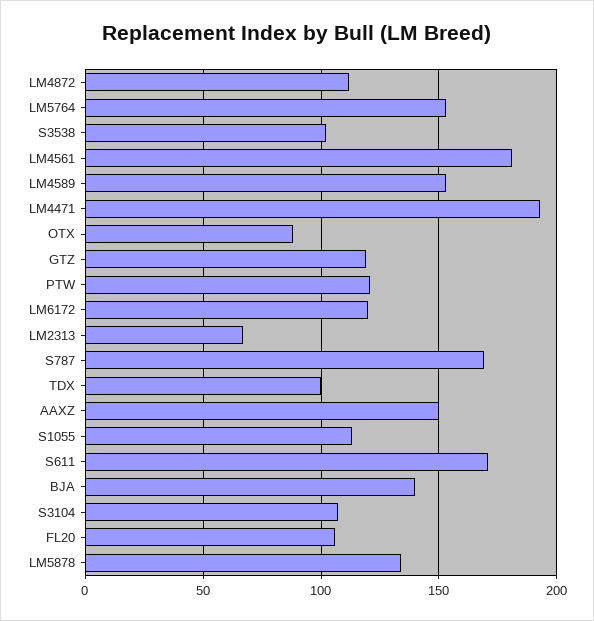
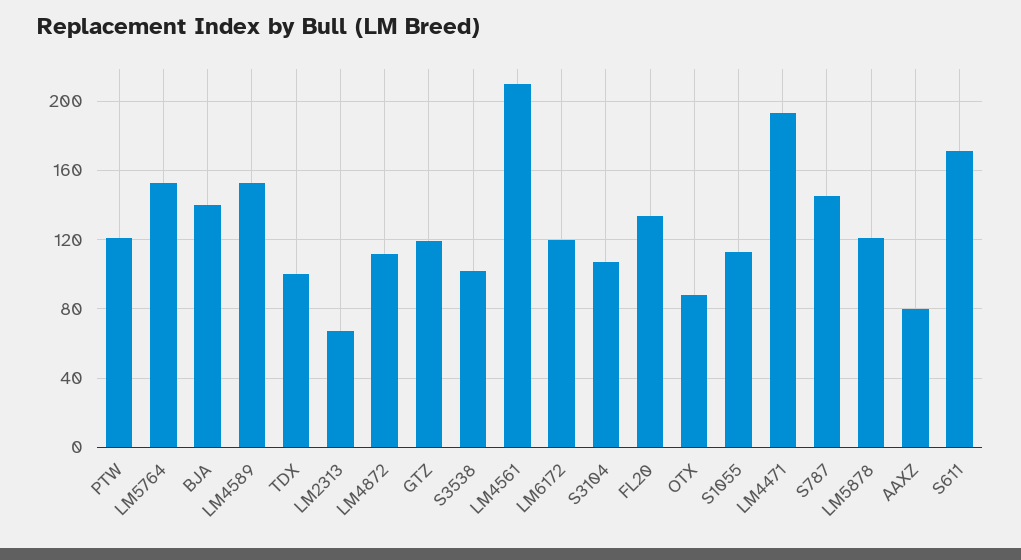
LM4561: 180 -> 210
S787: 170 -> 145
AAXZ: 150 -> 80
FL20: 105 -> 135
LM5878: 135 -> 120

